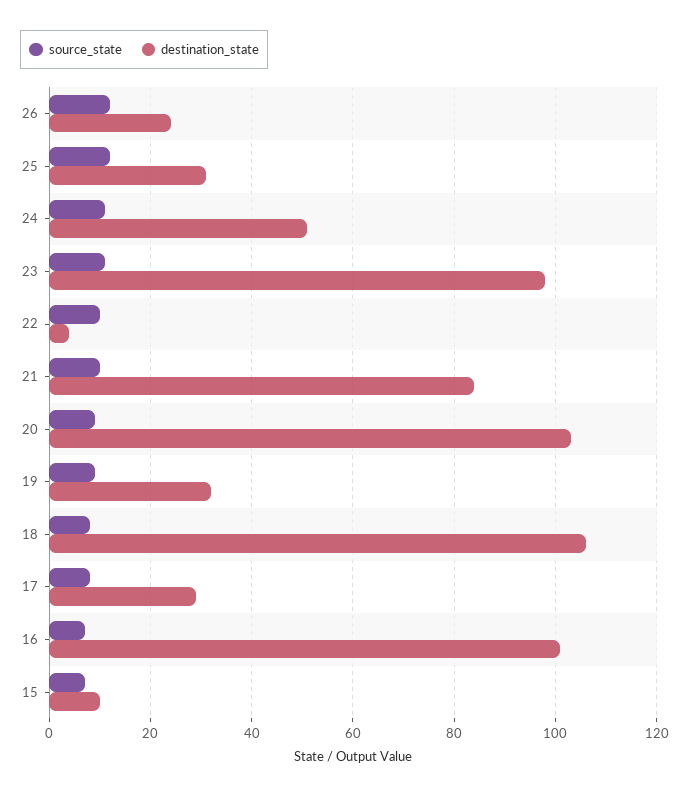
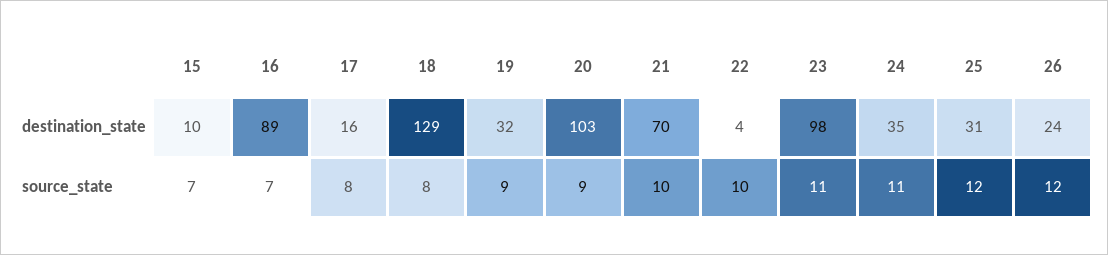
destination_state, 24: 50 -> 35
destination_state, 21: 85 -> 70
destination_state, 18: 105 -> 129
destination_state, 17: 30 -> 16
destination_state, 16: 100 -> 89

